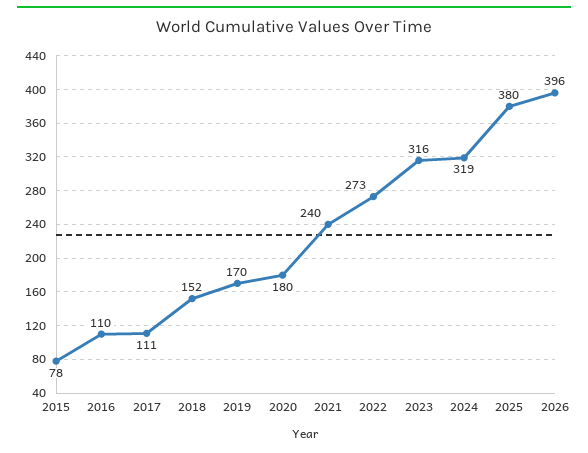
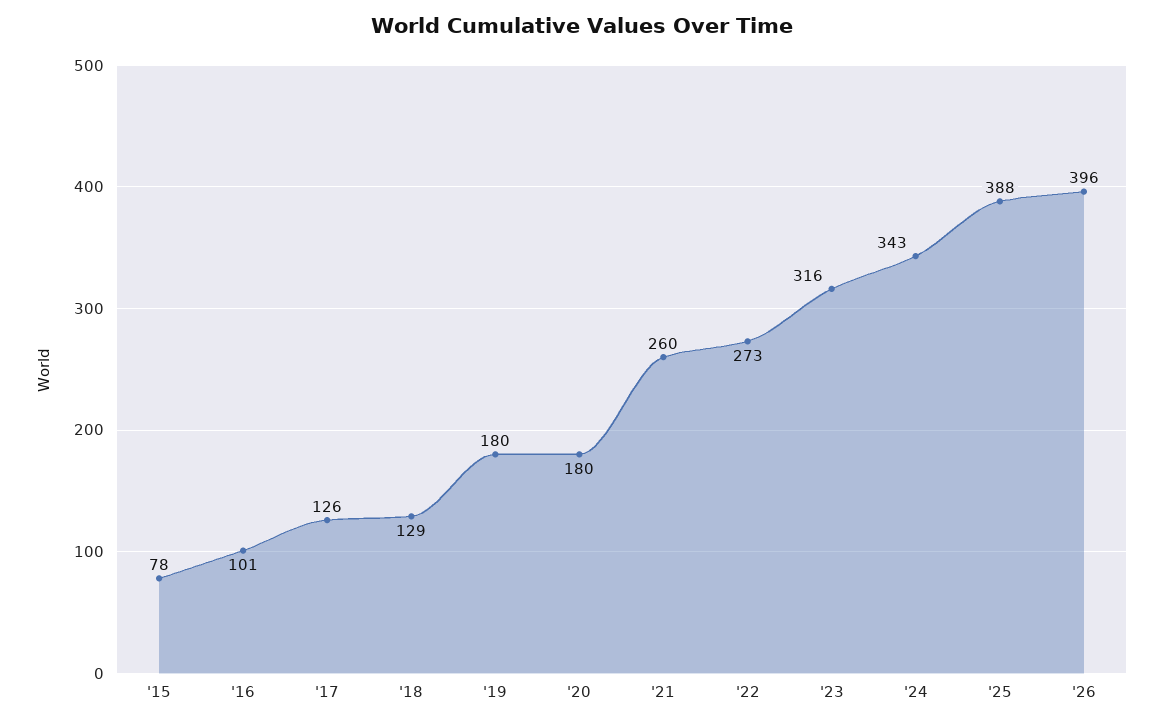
2016: 110 -> 101
2017: 111 -> 126
2018: 152 -> 129
2019: 170 -> 180
2021: 240 -> 260
2024: 319 -> 343
2025: 380 -> 388

